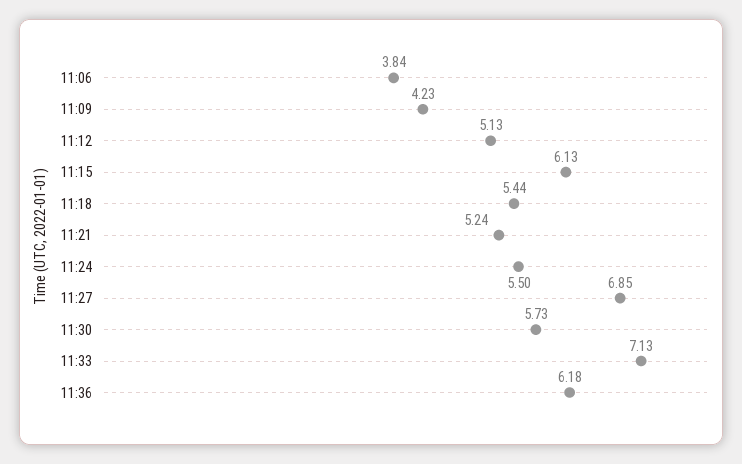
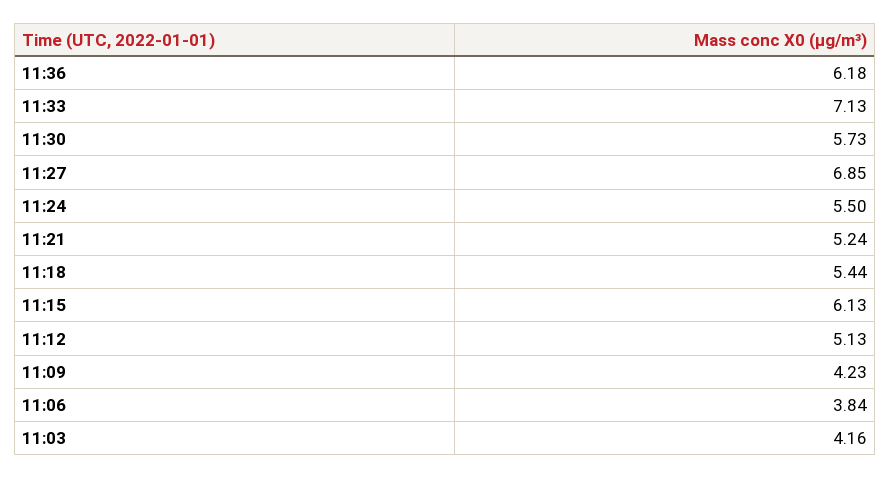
11:03: none -> 4.16

